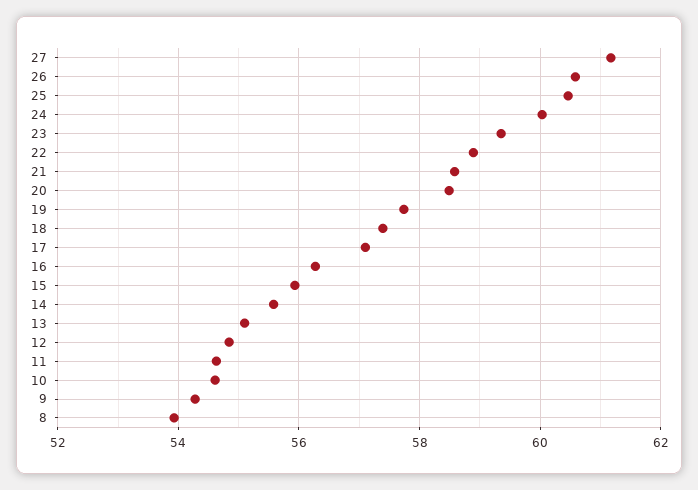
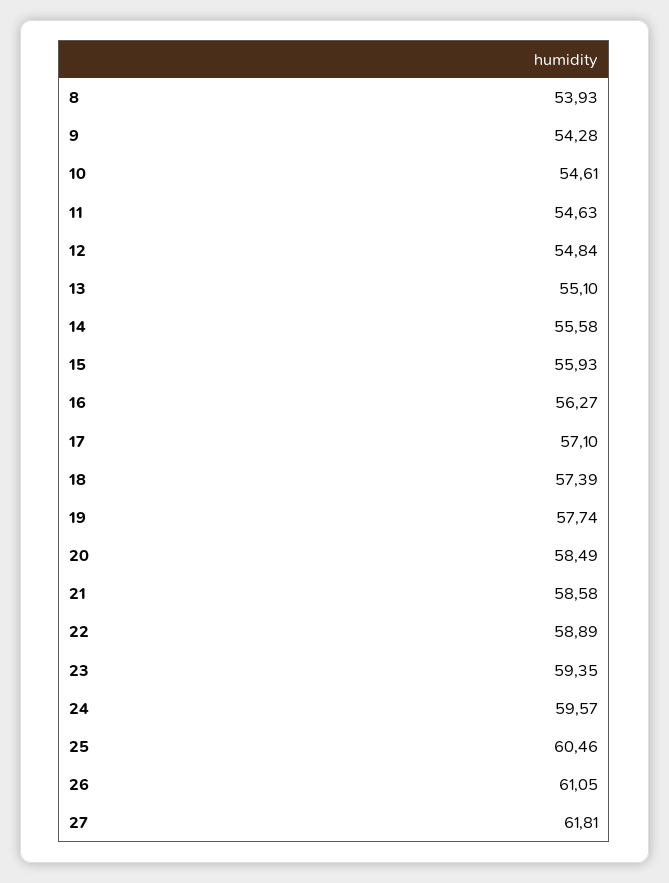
27: 61.2 -> 61.81
26: 60.6 -> 61.05
24: 60 -> 59.57

